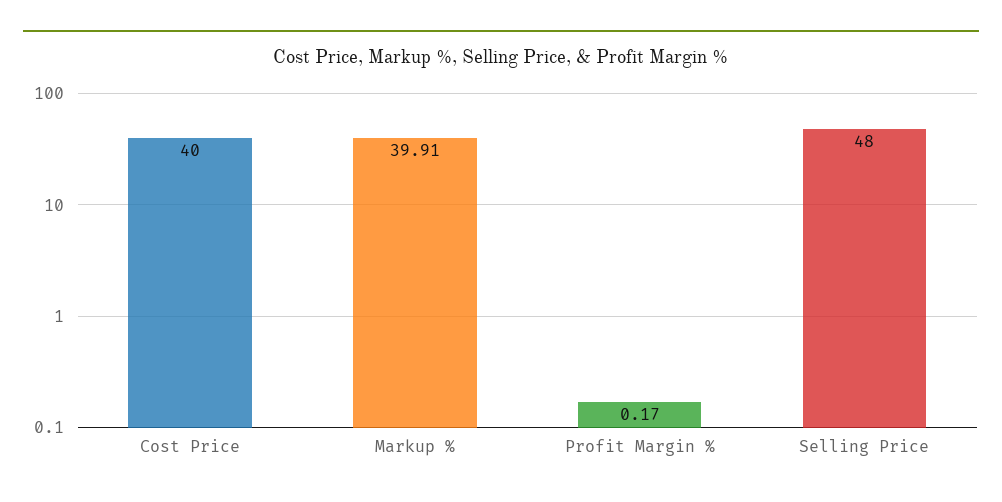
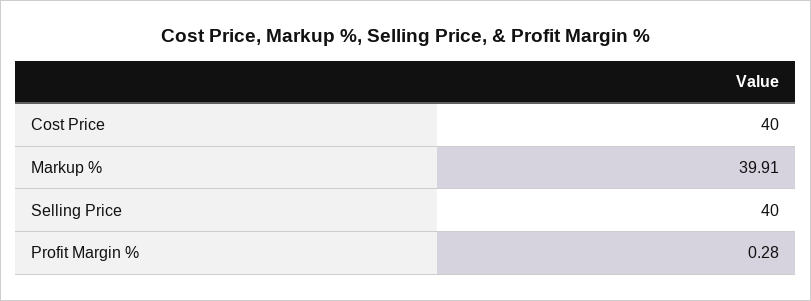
Profit Margin %: 0.17 -> 0.28
Selling Price: 48 -> 40

